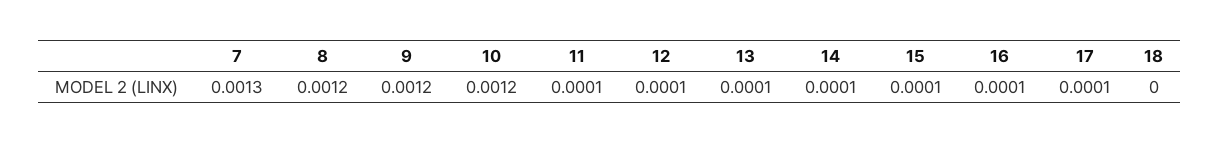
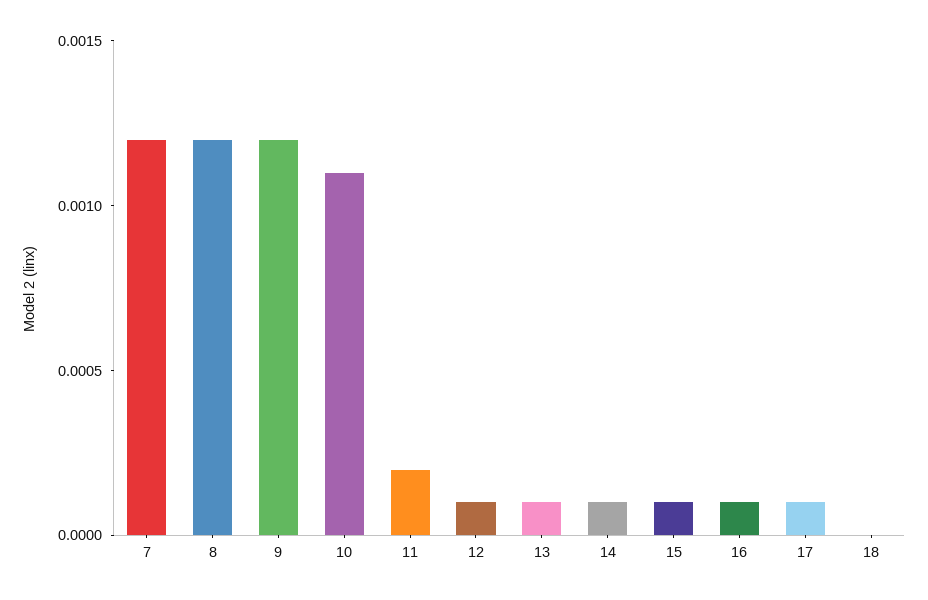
7: 0.0013 -> 0.0012
10: 0.0012 -> 0.0011
11: 0.0001 -> 0.0002

